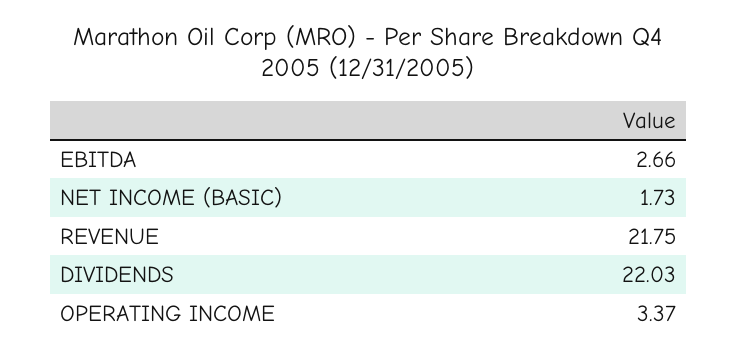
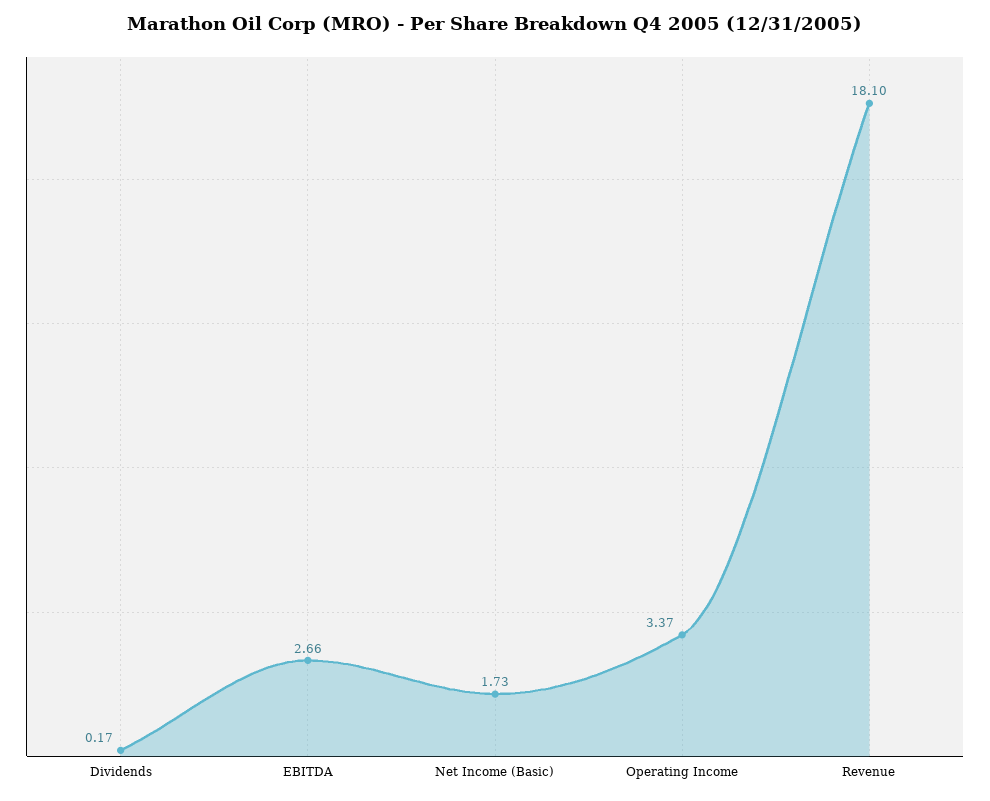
REVENUE: 21.75 -> 18.1
DIVIDENDS: 22.03 -> 0.17

